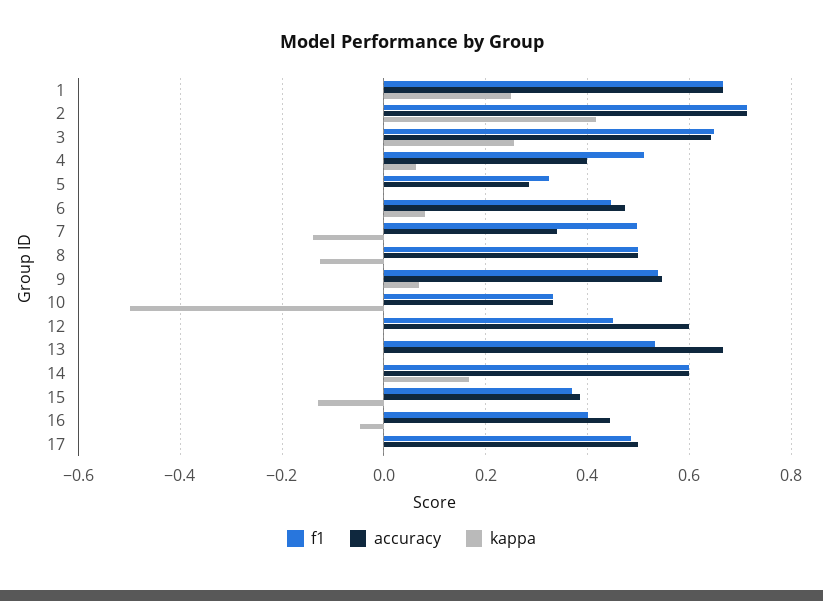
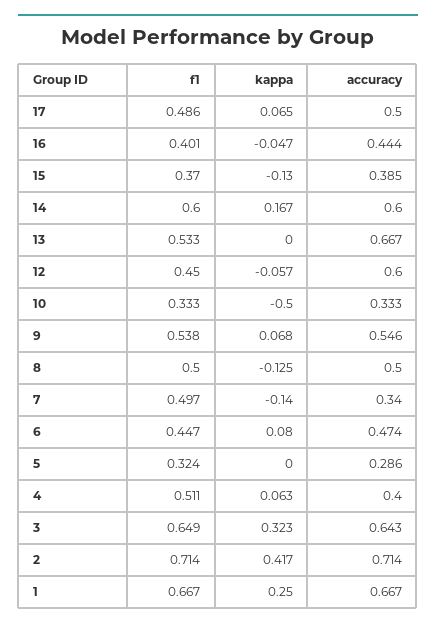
kappa, 3: 0.26 -> 0.323
kappa, 12: 0 -> -0.057
kappa, 17: 0 -> 0.065

